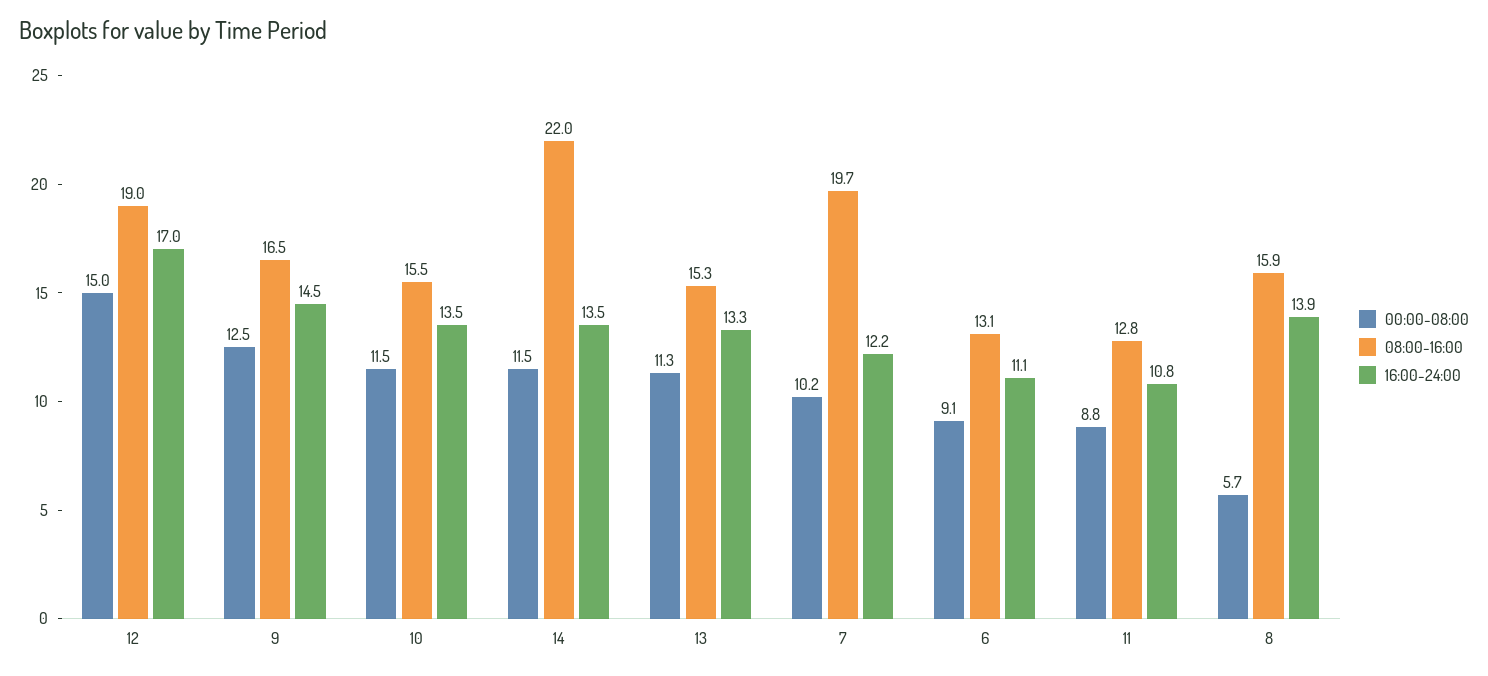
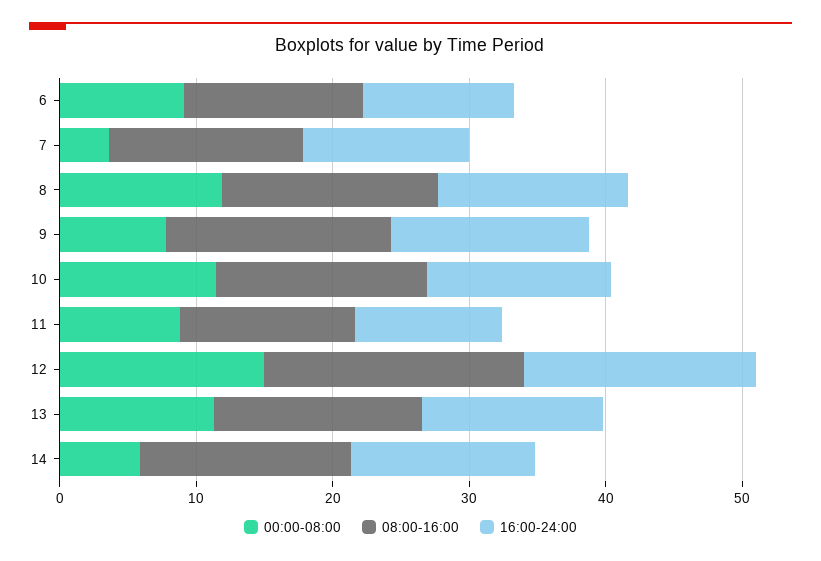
00:00-08:00, 9: 12.5 -> 8
00:00-08:00, 14: 11.5 -> 6
08:00-16:00, 14: 22 -> 16
00:00-08:00, 7: 10.2 -> 4
08:00-16:00, 7: 19.7 -> 14
00:00-08:00, 8: 5.7 -> 12

